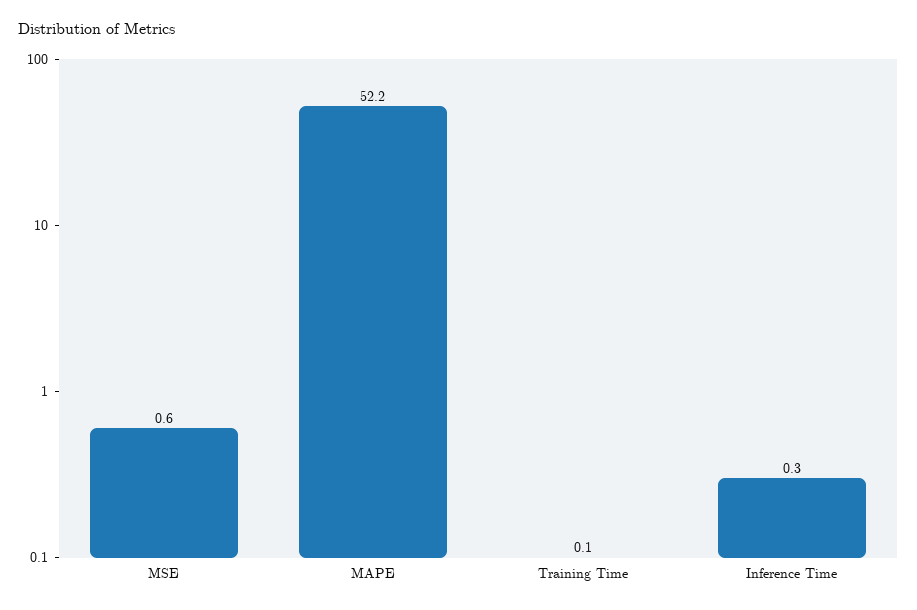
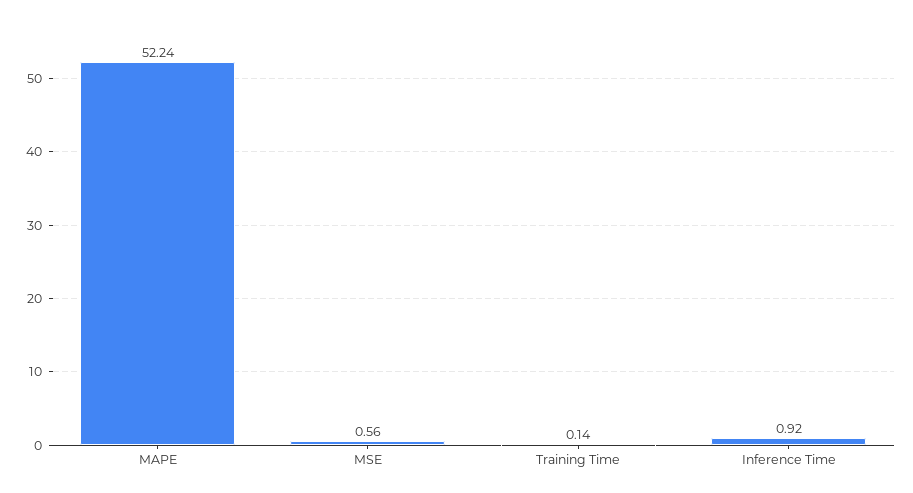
Inference Time: 0.3 -> 0.92

